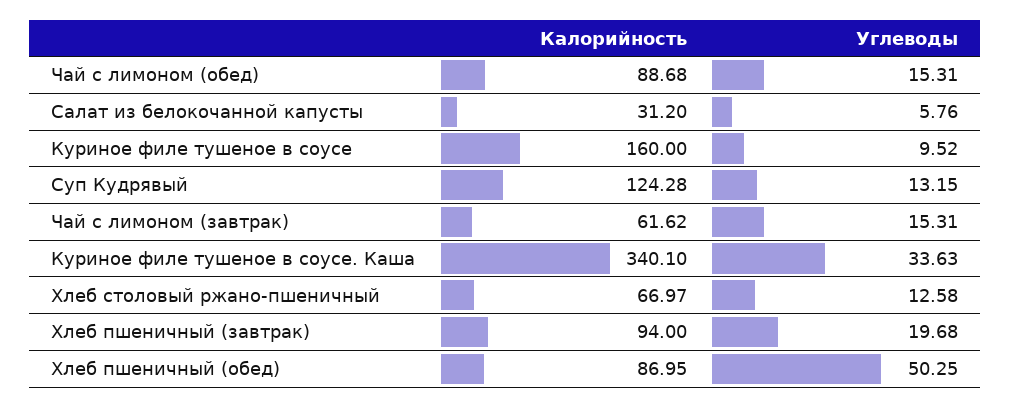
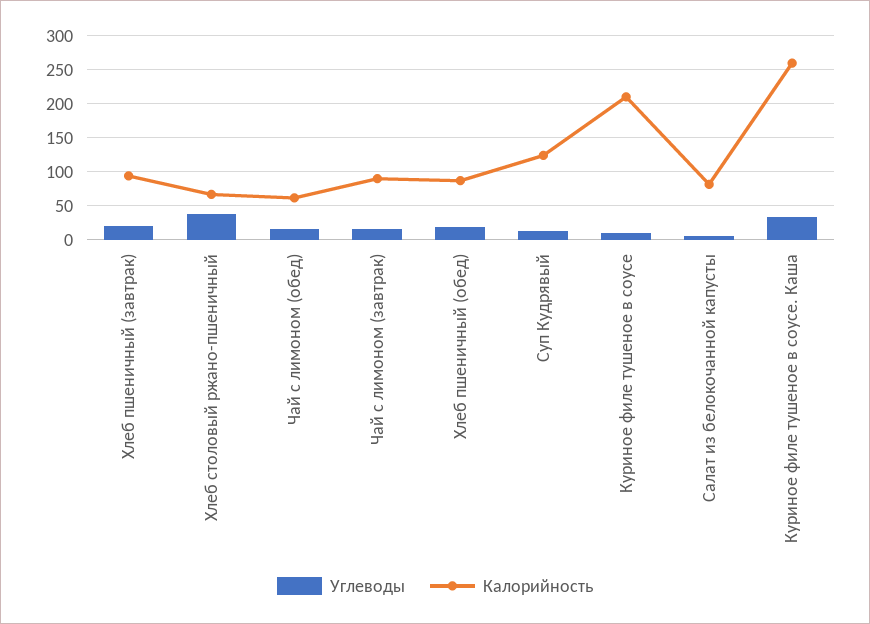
Калорийность, Чай с лимоном (обед): 88.68 -> 60
Калорийность, Салат из белокочанной капусты: 31.2 -> 80
Калорийность, Куриное филе тушеное в соусе: 160 -> 210
Калорийность, Чай с лимоном (завтрак): 61.62 -> 90
Калорийность, Куриное филе тушеное в соусе. Каша: 340.1 -> 260
Углеводы, Хлеб столовый ржано-пшеничный: 12.58 -> 40
Углеводы, Хлеб пшеничный (обед): 50.25 -> 20

